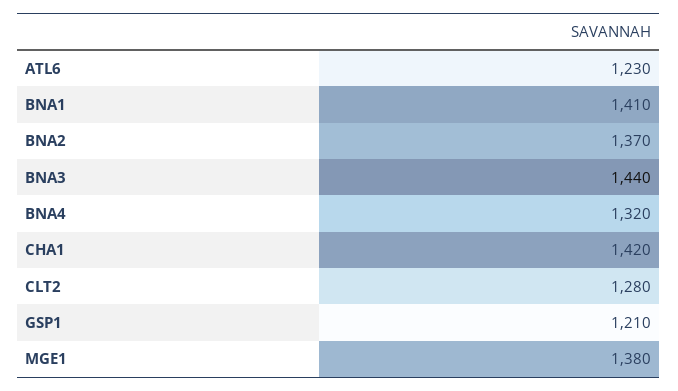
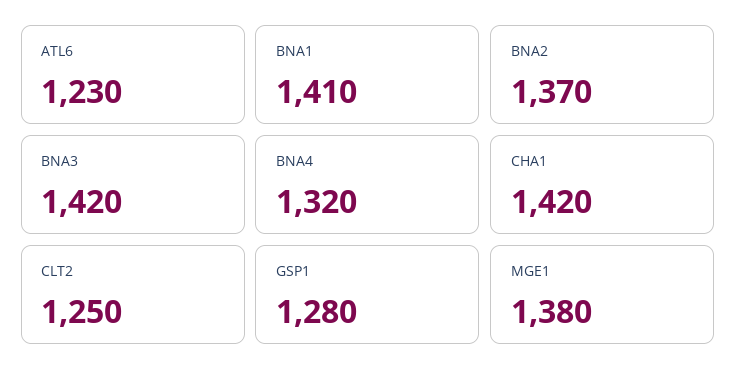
BNA3: 1440 -> 1420
CLT2: 1280 -> 1250
GSP1: 1210 -> 1280

